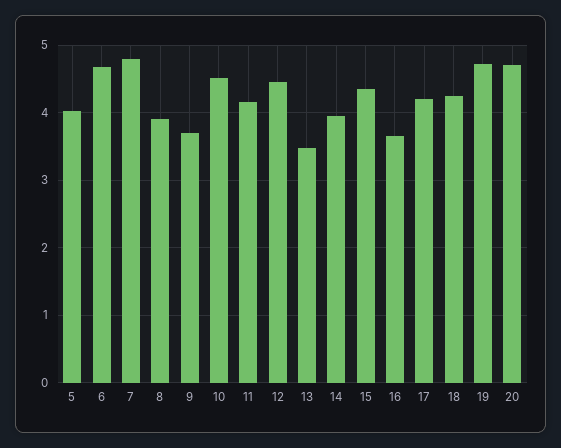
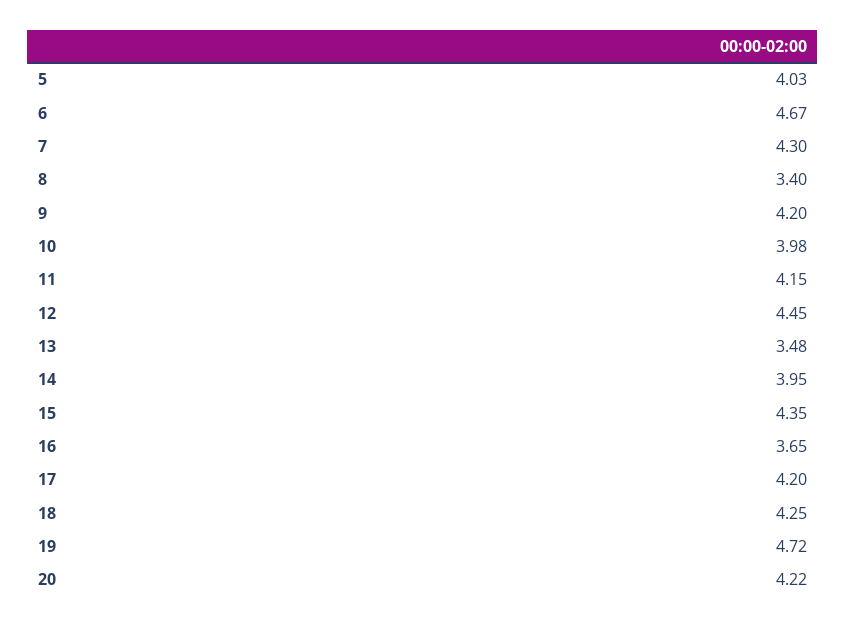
7: 4.8 -> 4.3
8: 3.9 -> 3.4
9: 3.7 -> 4.2
10: 4.5 -> 3.98
20: 4.7 -> 4.22

